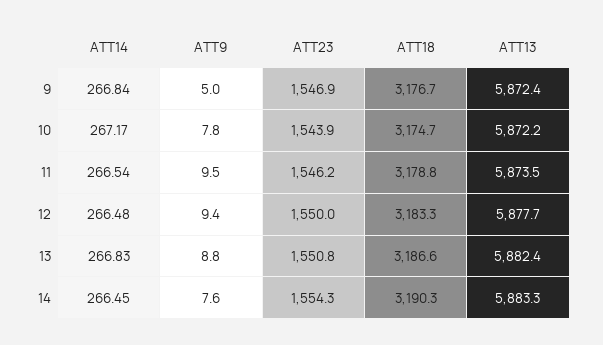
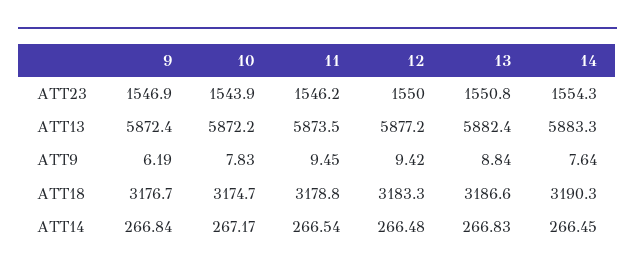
ATT9, 9: 5 -> 6.19
ATT13, 12: 5877.7 -> 5877.2

